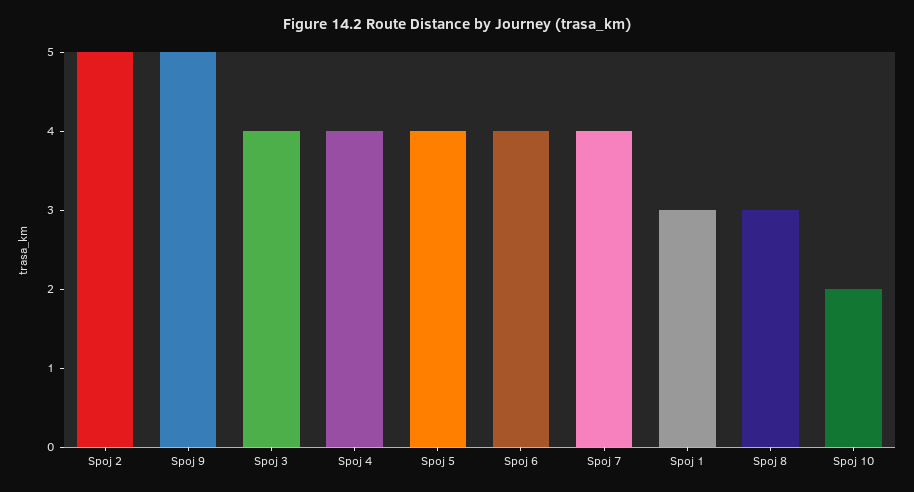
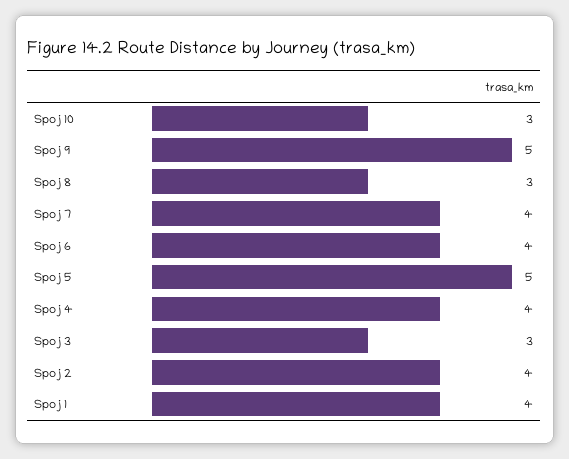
Spoj 2: 5 -> 4
Spoj 3: 4 -> 3
Spoj 5: 4 -> 5
Spoj 1: 3 -> 4
Spoj 10: 2 -> 3

